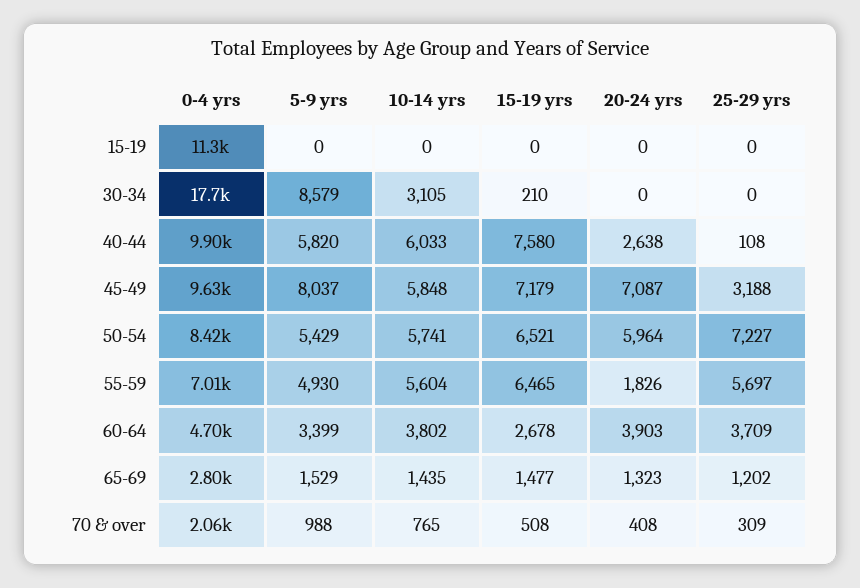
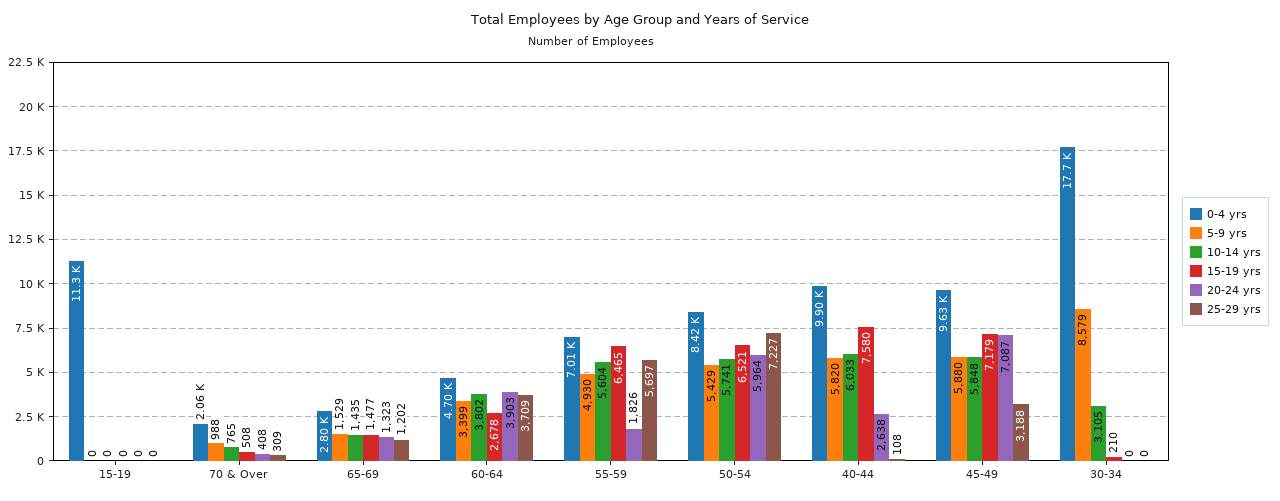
5-9 yrs, 45-49: 8037 -> 5880

